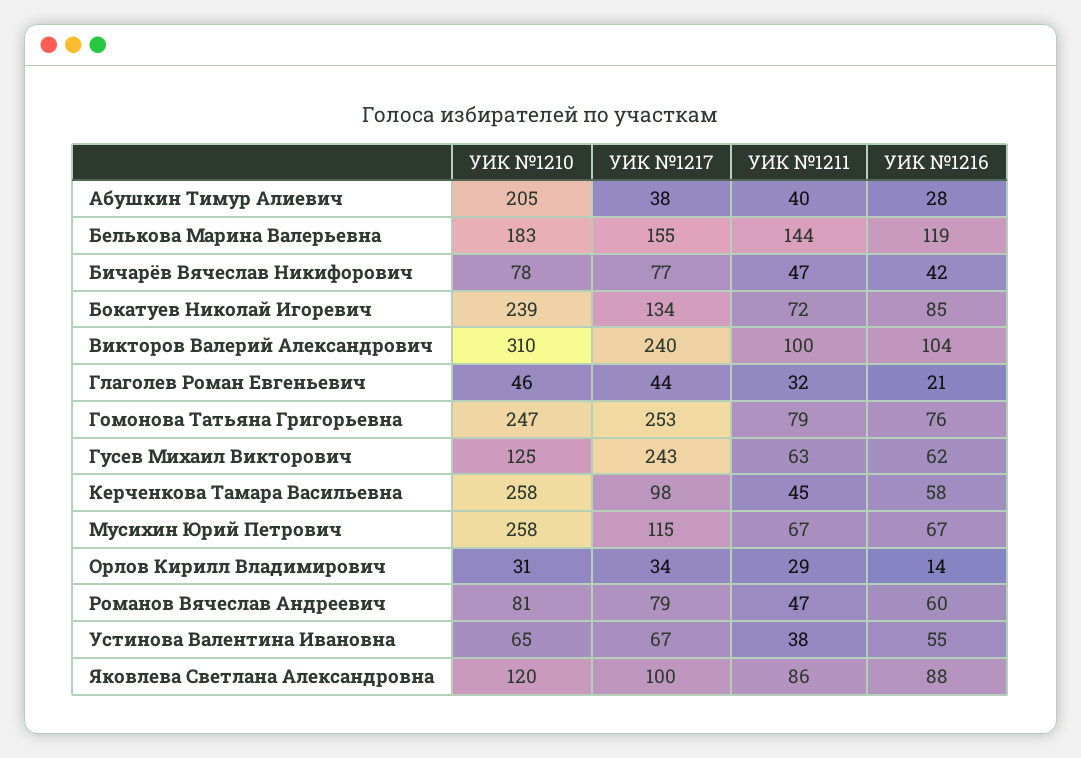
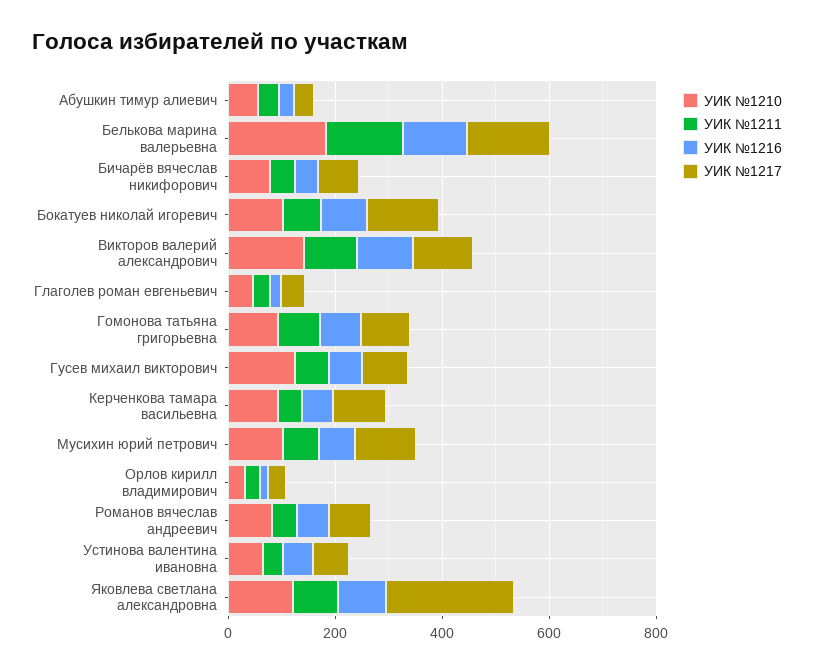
УИК №1210, Абушкин Тимур Алиевич: 205 -> 50
УИК №1210, Бокатуев Николай Игоревич: 239 -> 100
УИК №1210, Викторов Валерий Александрович: 310 -> 150
УИК №1217, Викторов Валерий Александрович: 240 -> 100
УИК №1210, Гомонова Татьяна Григорьевна: 247 -> 100
УИК №1217, Гомонова Татьяна Григорьевна: 253 -> 100
УИК №1217, Гусев Михаил Викторович: 243 -> 100
УИК №1210, Керченкова Тамара Васильевна: 258 -> 100
УИК №1210, Мусихин Юрий Петрович: 258 -> 100
УИК №1217, Яковлева Светлана Александровна: 100 -> 250

